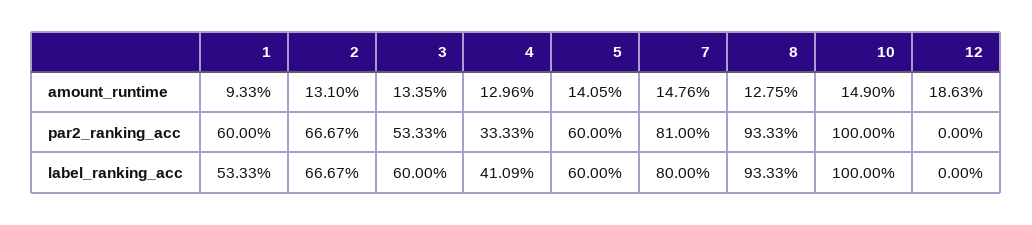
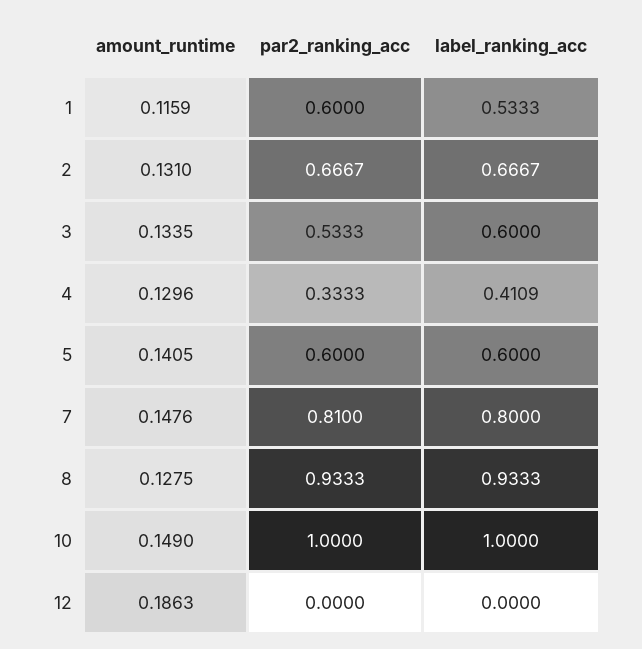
1, amount_runtime: 0.0933 -> 0.1159

